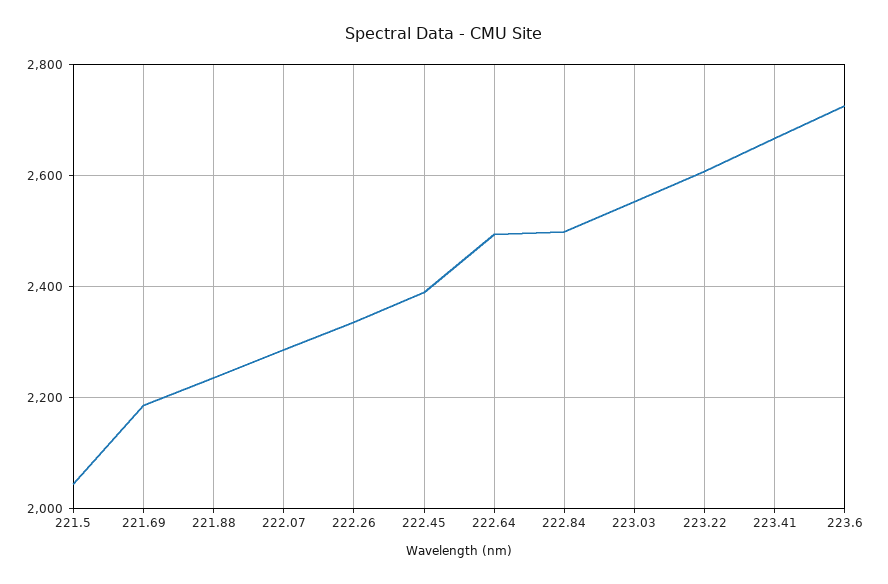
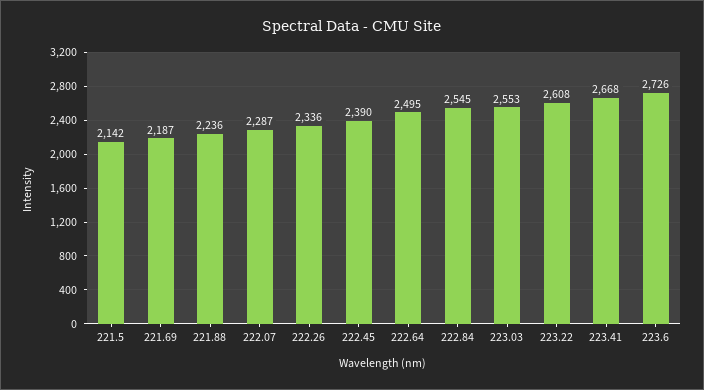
221.5: 2040 -> 2142
222.84: 2500 -> 2545

